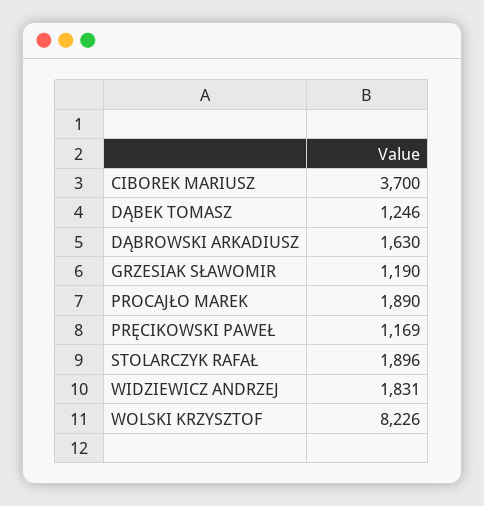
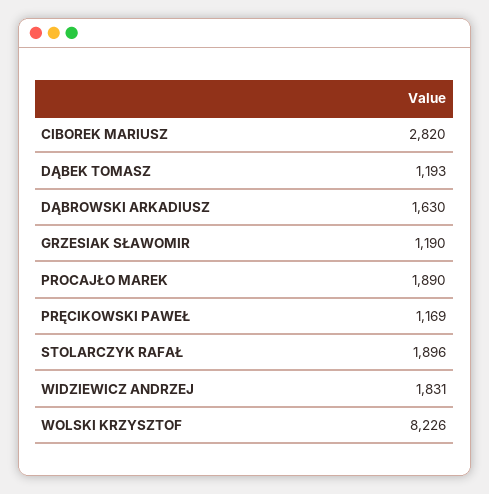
CIBOREK MARIUSZ: 3700 -> 2820
DĄBEK TOMASZ: 1246 -> 1193

